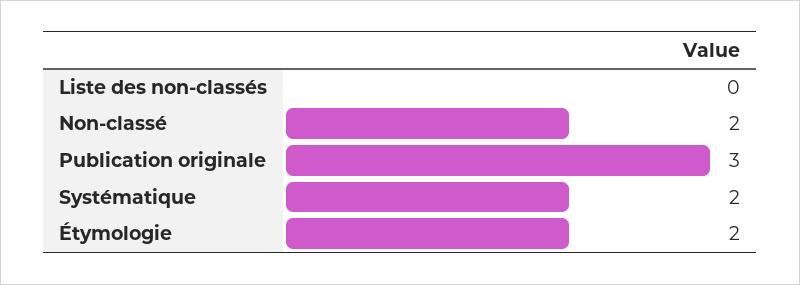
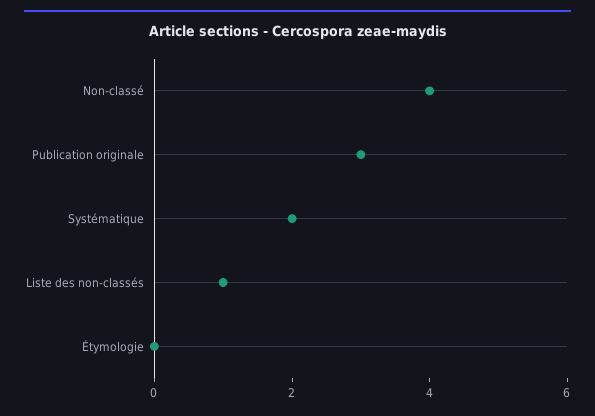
Liste des non-classés: 0 -> 1
Non-classé: 2 -> 4
Étymologie: 2 -> 0

